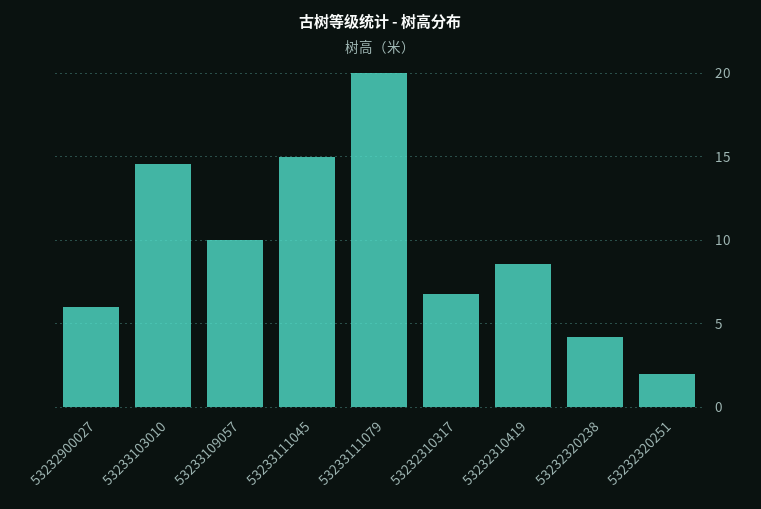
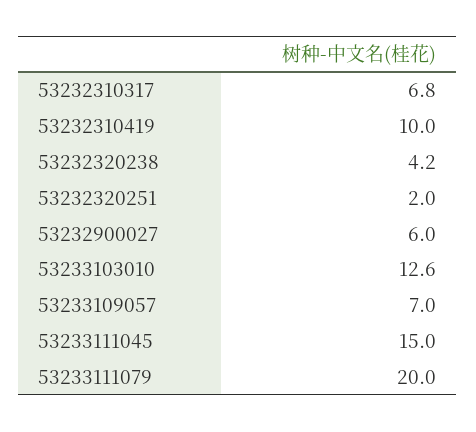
53233103010: 14.5 -> 12.6
53233109057: 10 -> 7
53232310419: 8.5 -> 10

